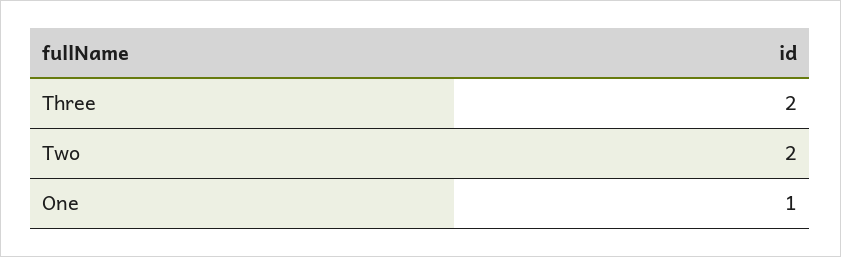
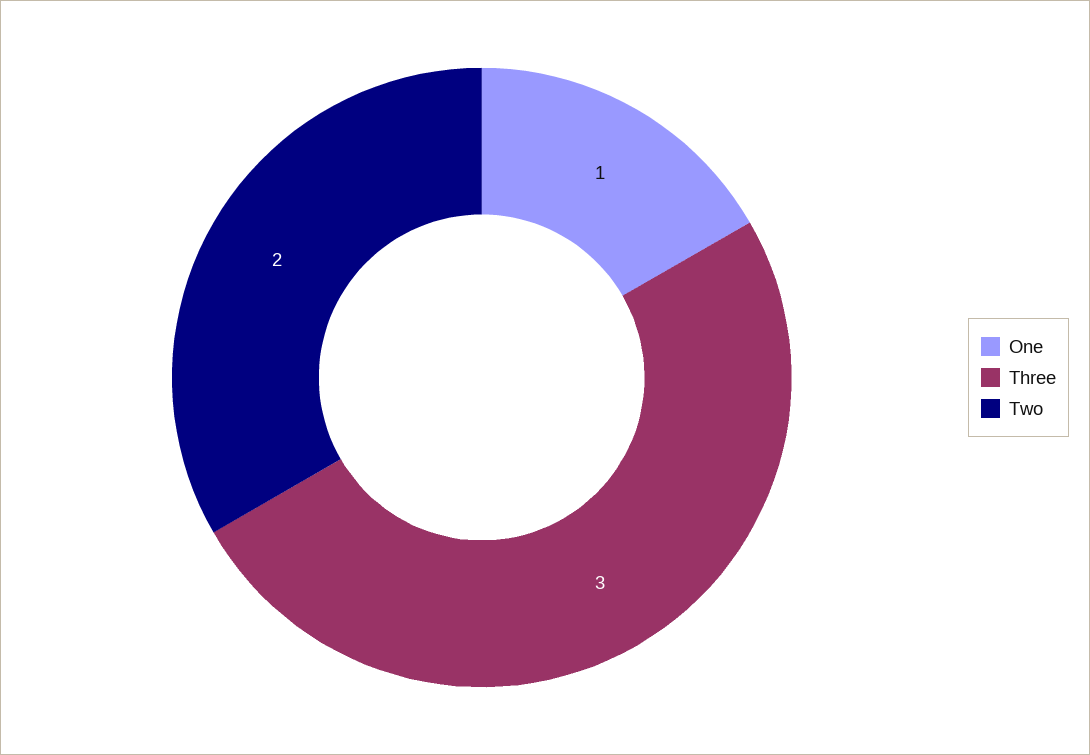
Three: 2 -> 3

